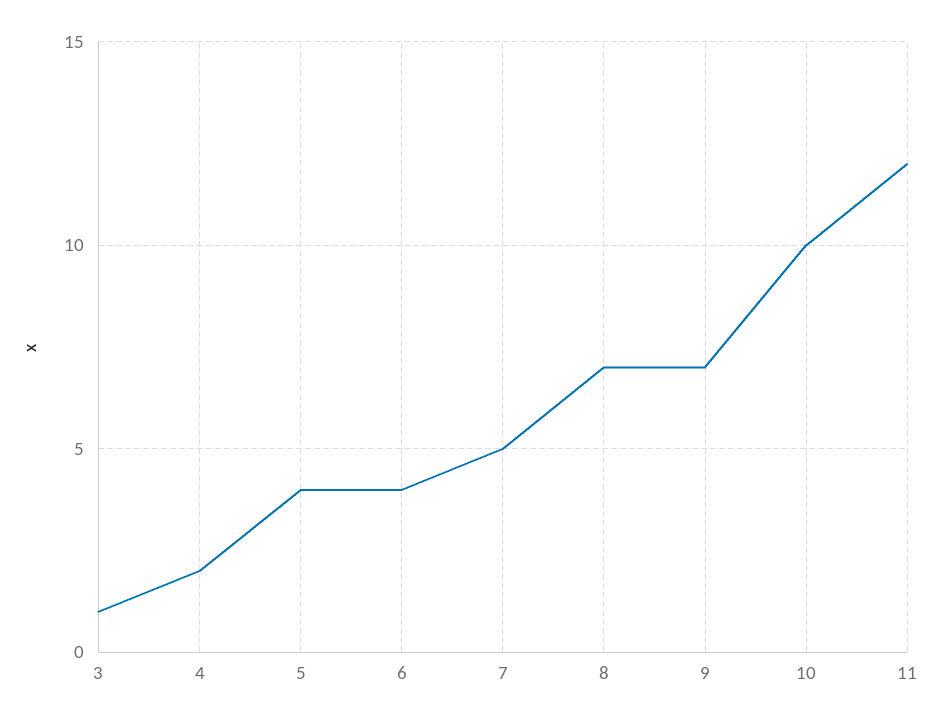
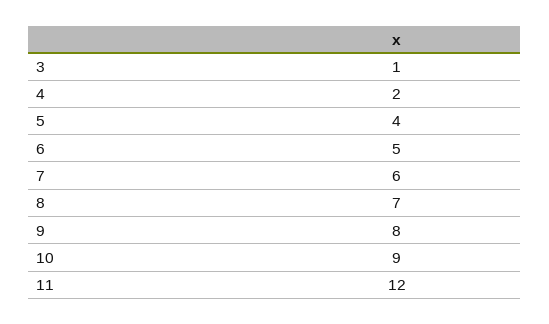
6: 4 -> 5
7: 5 -> 6
9: 7 -> 8
10: 10 -> 9

